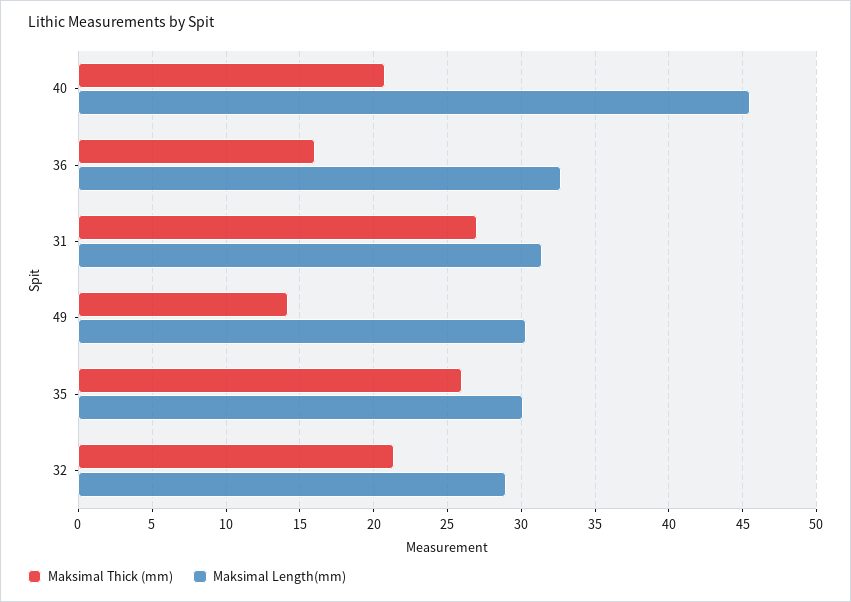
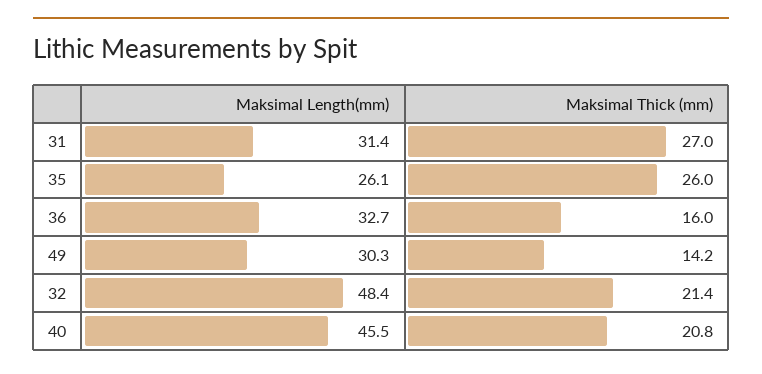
Maksimal Length(mm), 35: 30 -> 26.1
Maksimal Length(mm), 32: 29 -> 48.4

